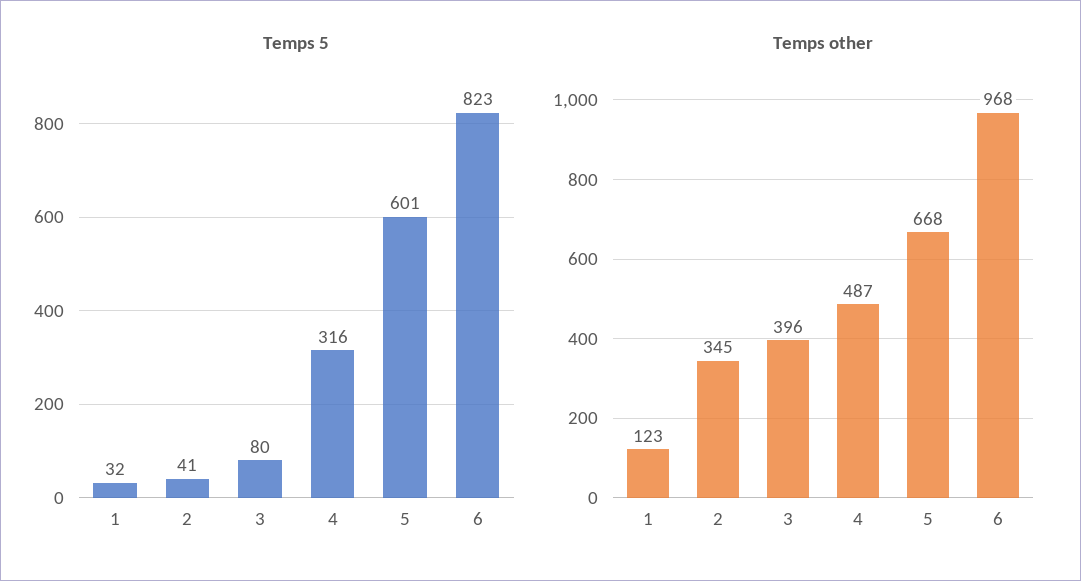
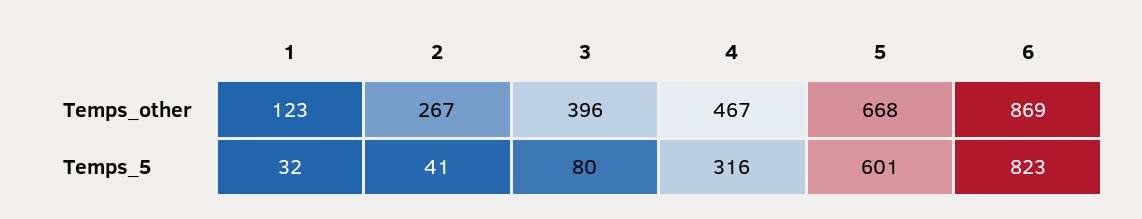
Temps other, 2: 345 -> 267
Temps other, 4: 487 -> 467
Temps other, 6: 968 -> 869

